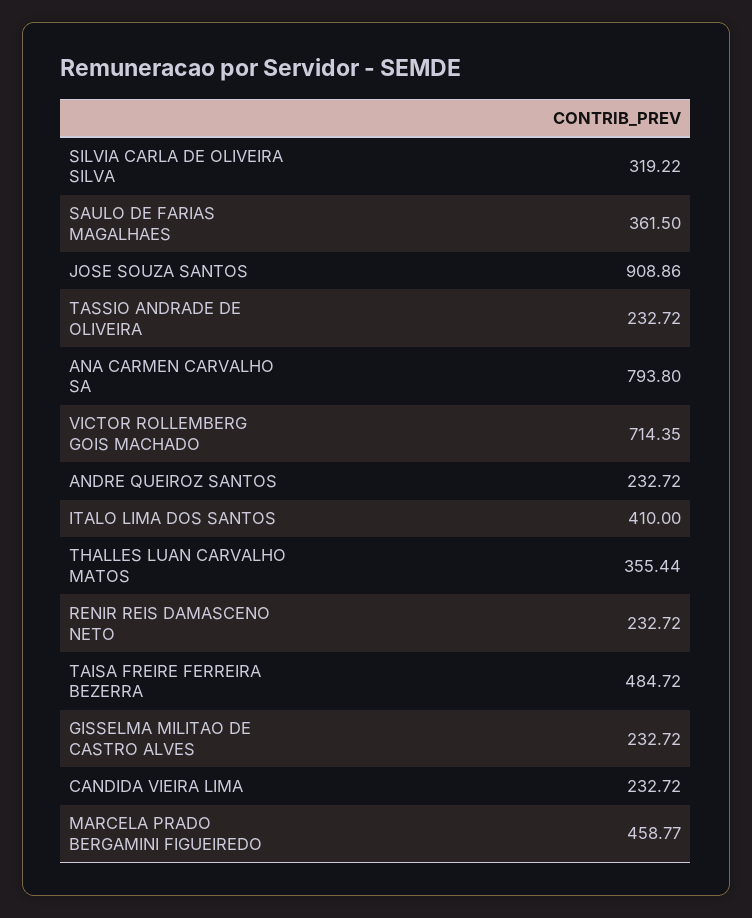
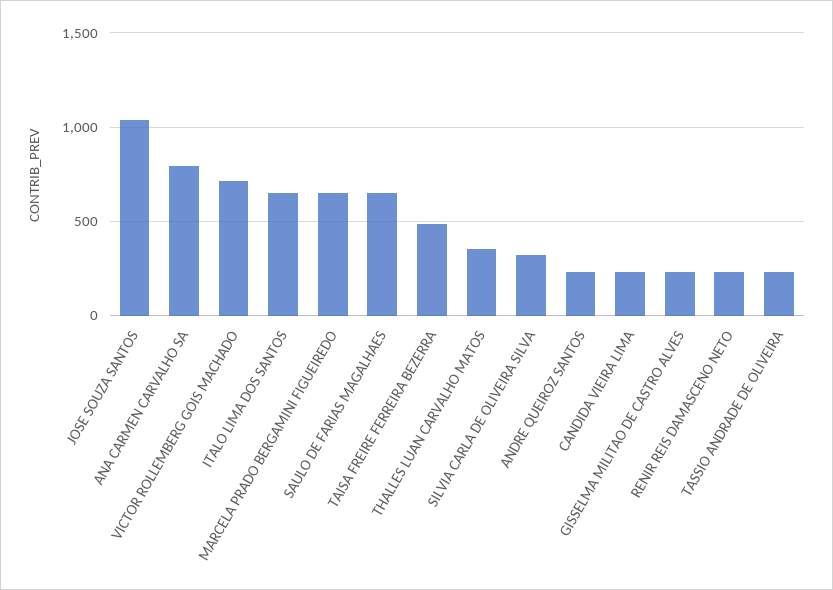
SAULO DE FARIAS MAGALHAES: 361.5 -> 650
JOSE SOUZA SANTOS: 908.86 -> 1050
ITALO LIMA DOS SANTOS: 410 -> 650
MARCELA PRADO BERGAMINI FIGUEIREDO: 458.77 -> 650

